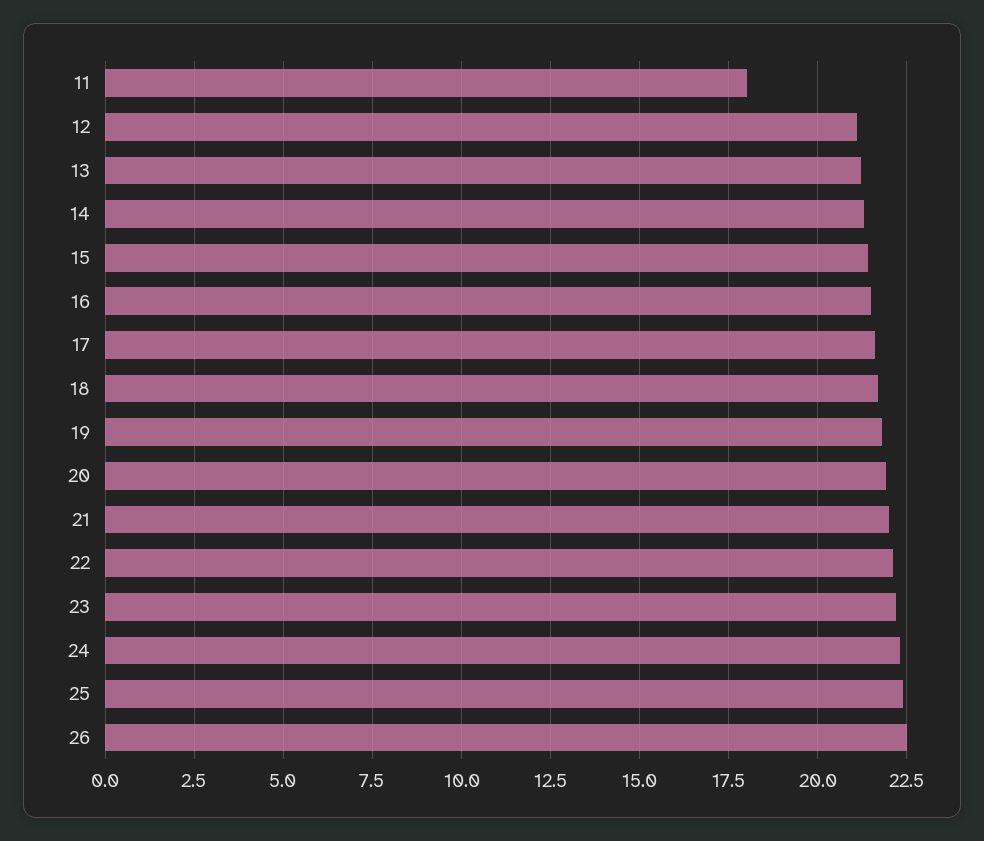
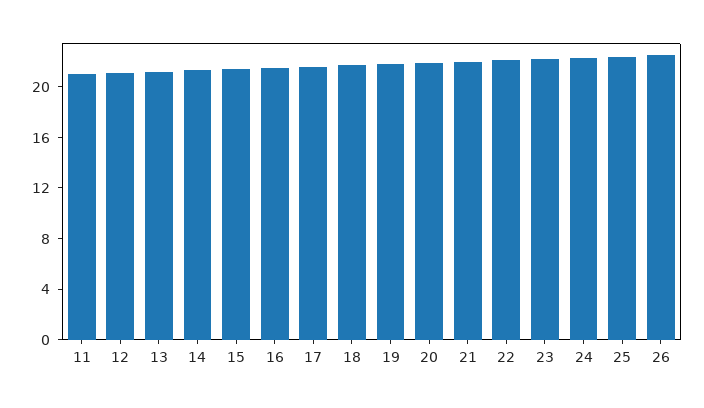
11: 18 -> 21

